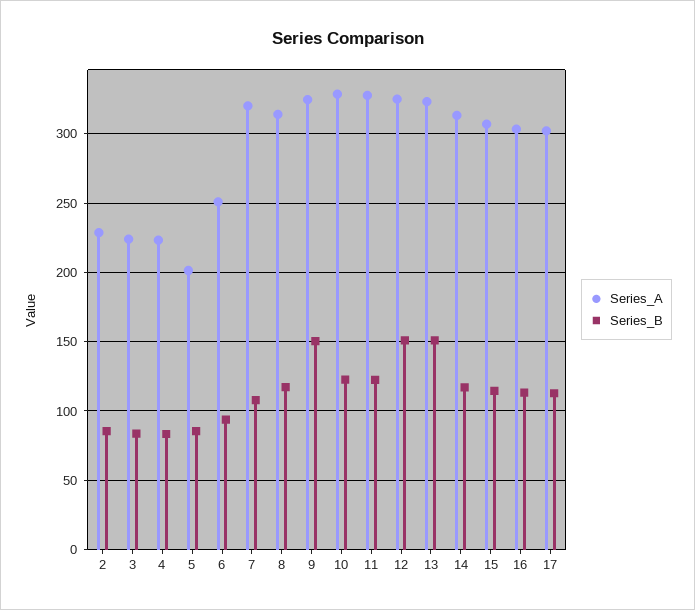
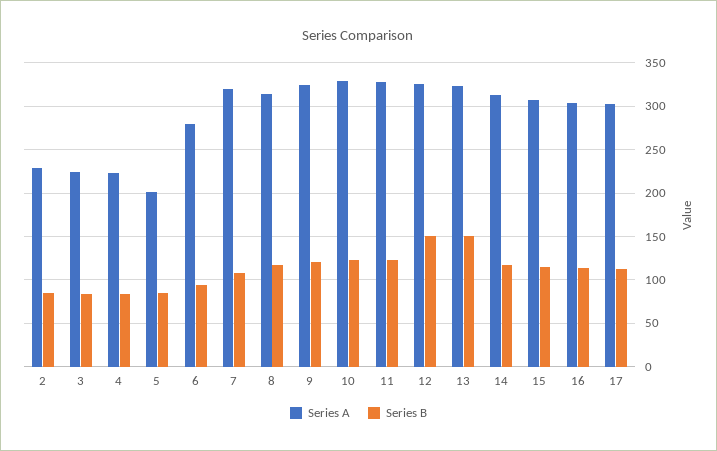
Series_A, 6: 250 -> 280
Series_B, 9: 150 -> 120

